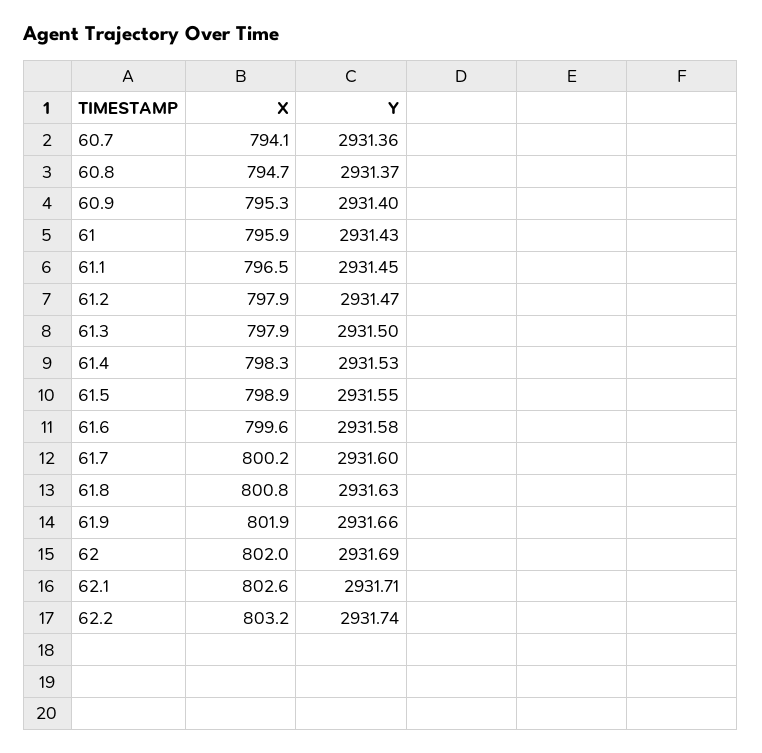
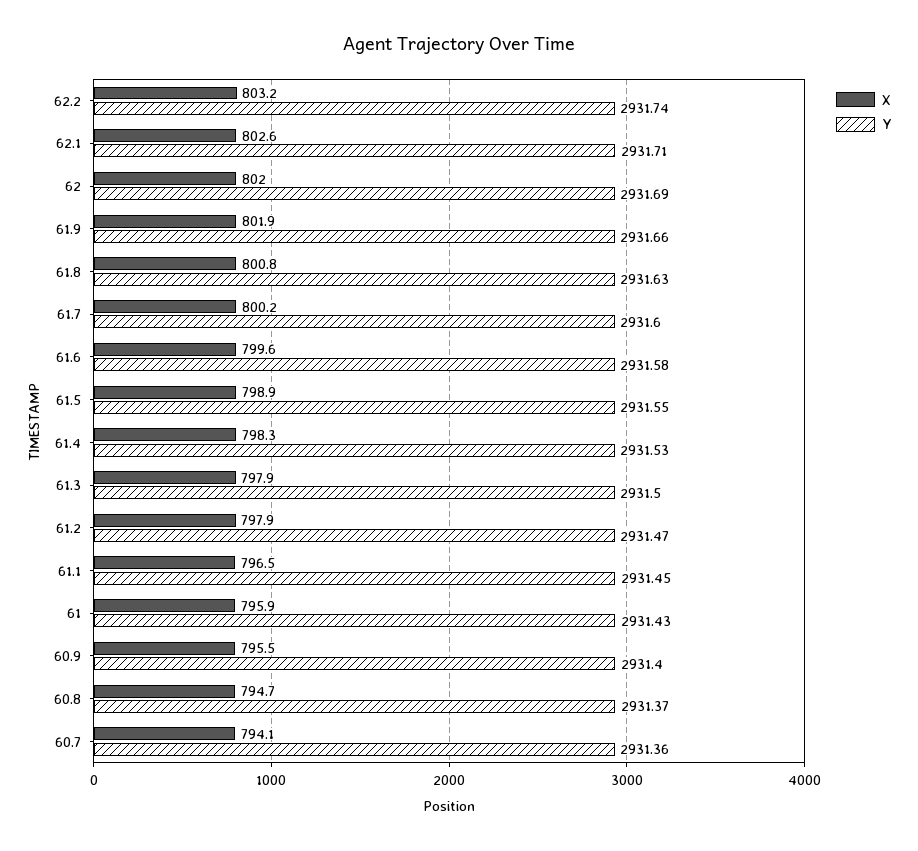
X, 60.9: 795.3 -> 795.5

